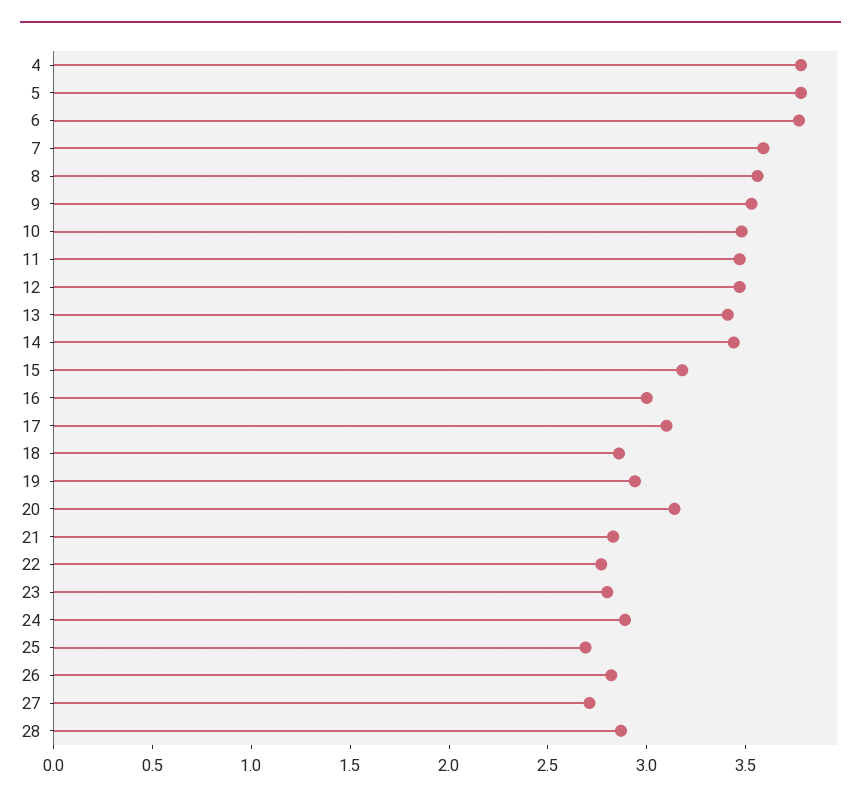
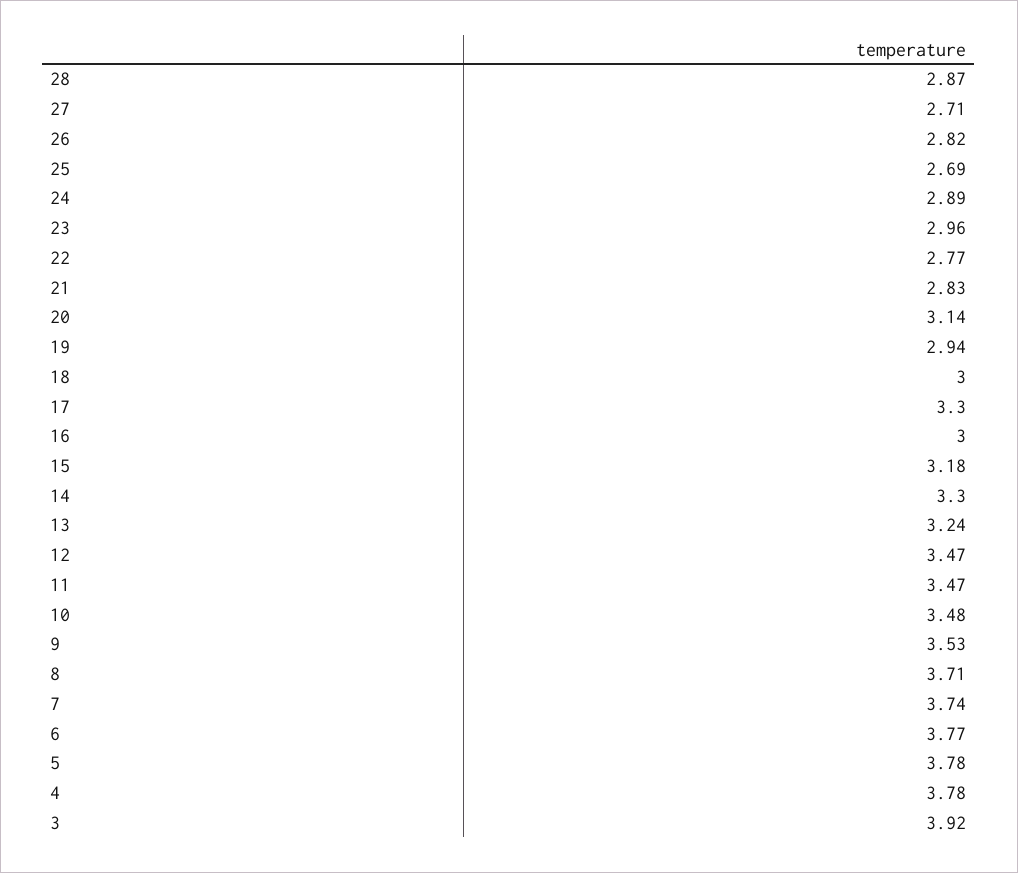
7: 3.6 -> 3.74
8: 3.55 -> 3.71
13: 3.4 -> 3.24
14: 3.45 -> 3.3
17: 3.1 -> 3.3
18: 2.85 -> 3
23: 2.8 -> 2.96
3: none -> 3.92

